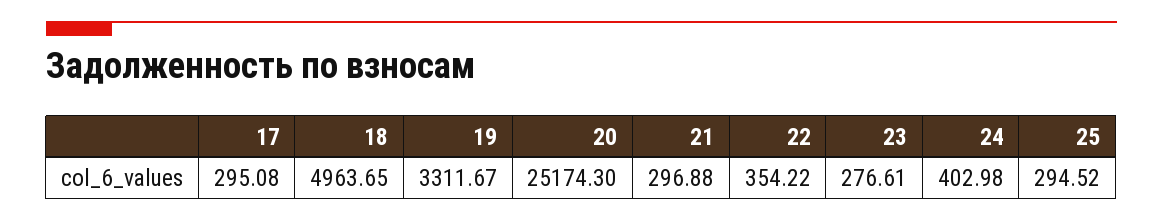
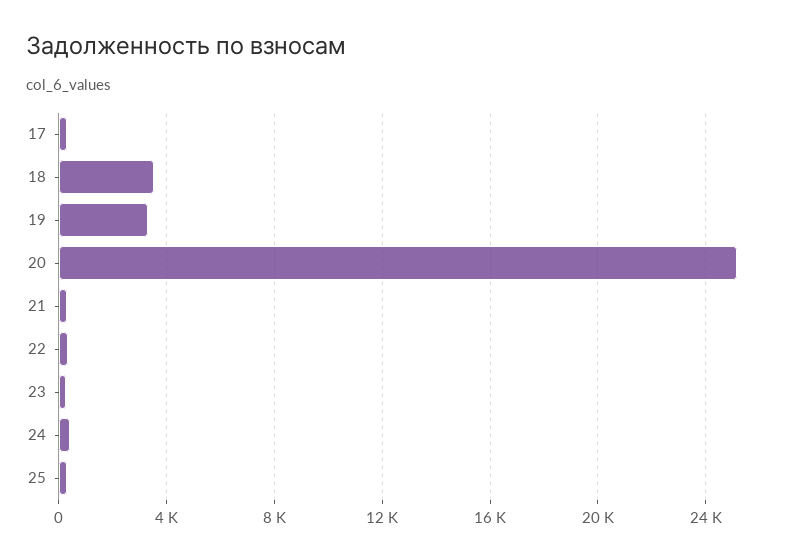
18: 4963.65 -> 3500

